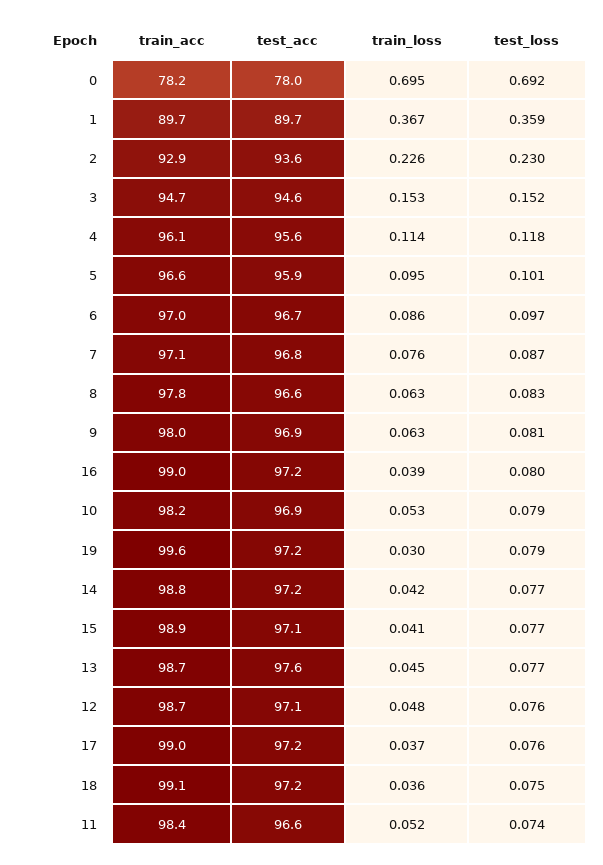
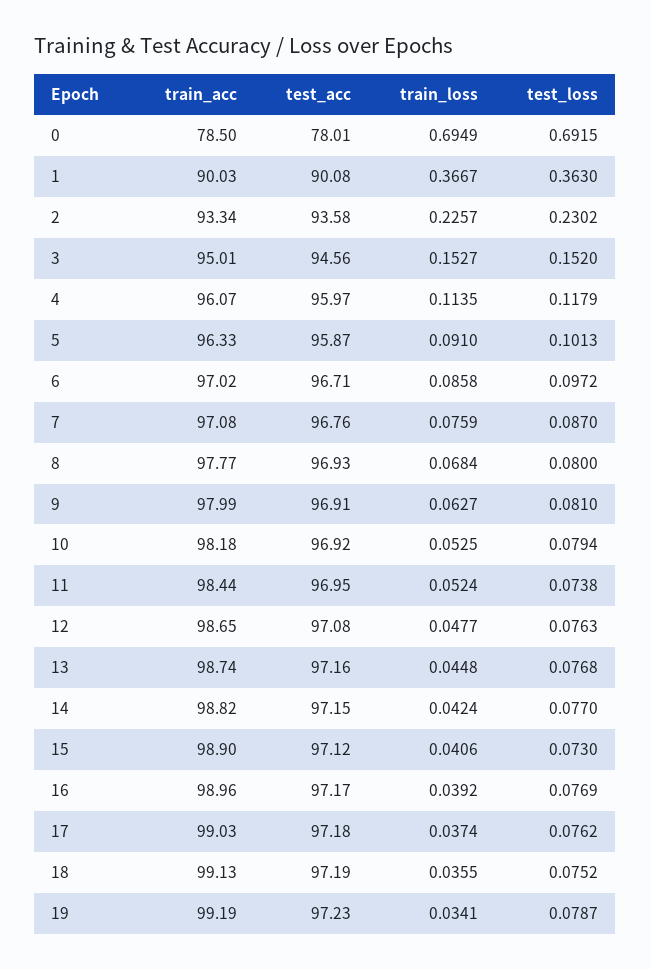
train_acc, 0: 78.2 -> 78.5
train_acc, 1: 89.7 -> 90.03
test_acc, 1: 89.7 -> 90.08
test_loss, 1: 0.359 -> 0.363
train_acc, 2: 92.9 -> 93.34
train_acc, 3: 94.7 -> 95.01
test_acc, 4: 95.6 -> 95.97
train_acc, 5: 96.6 -> 96.33
train_loss, 5: 0.095 -> 0.091
test_acc, 8: 96.6 -> 96.93
train_loss, 8: 0.063 -> 0.0684
test_loss, 8: 0.083 -> 0.08
test_loss, 16: 0.08 -> 0.0769
train_acc, 19: 99.6 -> 99.19
train_loss, 19: 0.03 -> 0.0341
test_loss, 15: 0.077 -> 0.073
test_acc, 13: 97.6 -> 97.16
test_acc, 11: 96.6 -> 96.95

